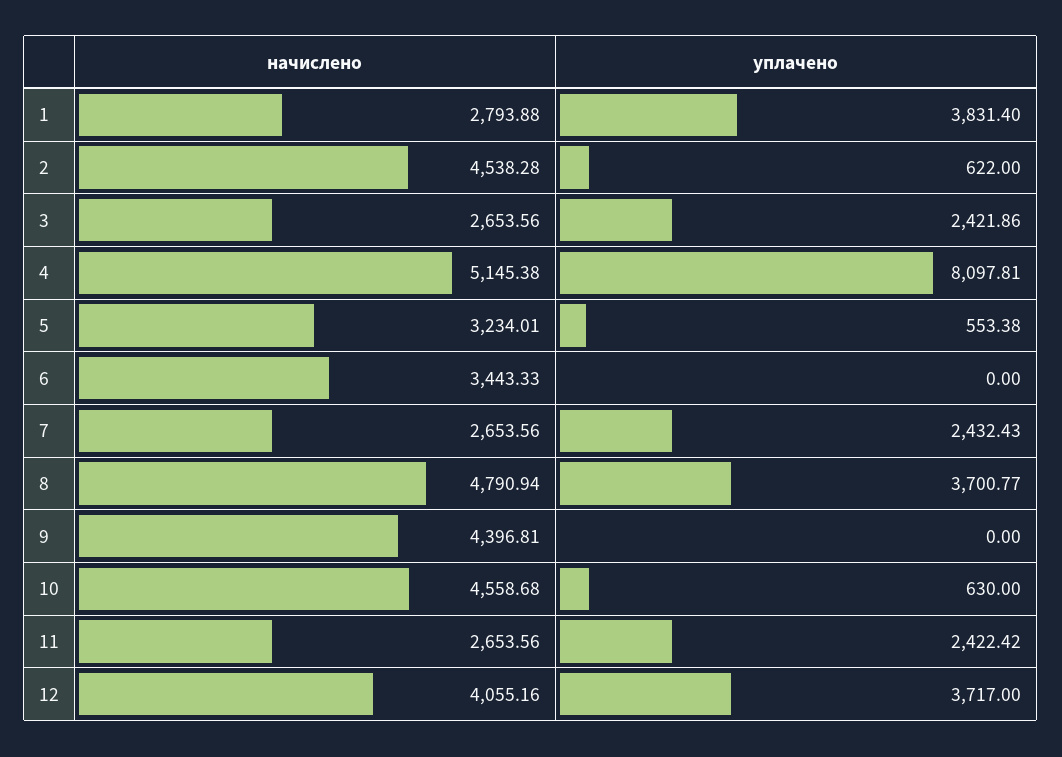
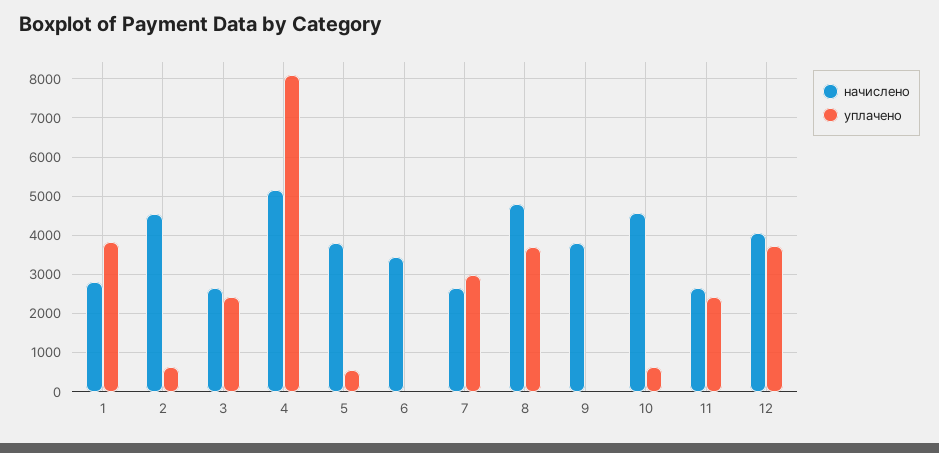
начислено, 5: 3234.01 -> 3800
уплачено, 7: 2432.43 -> 3000
начислено, 9: 4396.81 -> 3800

